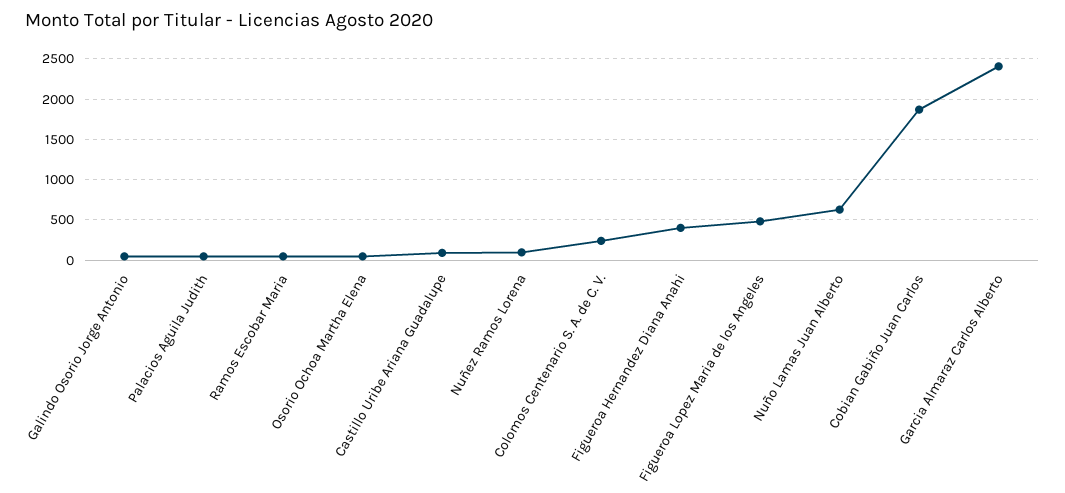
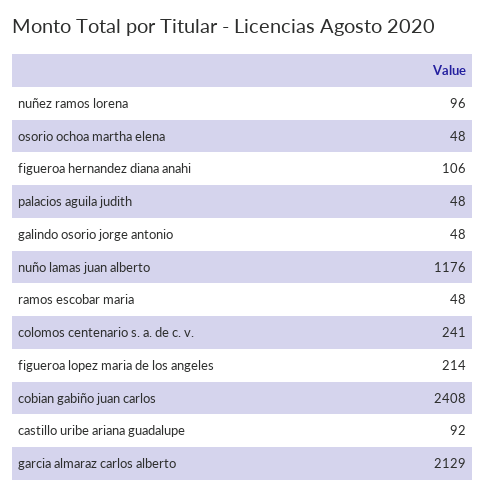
Figueroa Hernandez Diana Anahi: 400 -> 106
Figueroa Lopez Maria de los Angeles: 500 -> 214
Nuño Lamas Juan Alberto: 600 -> 1176
Cobian Gabiño Juan Carlos: 1900 -> 2408
Garcia Almaraz Carlos Alberto: 2400 -> 2129

